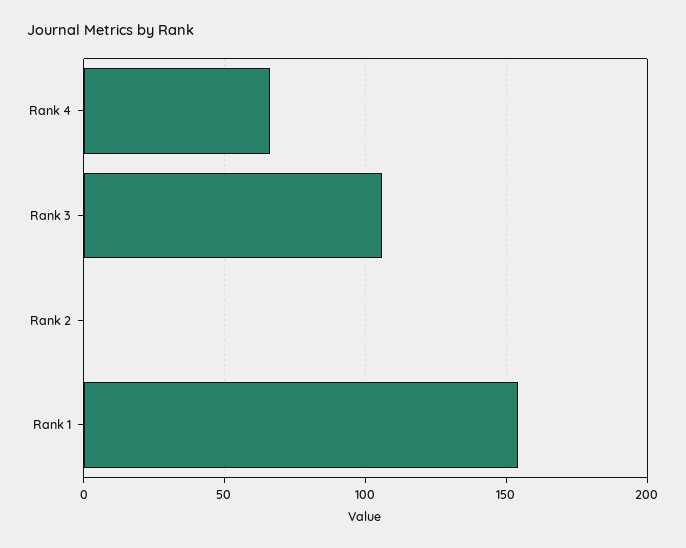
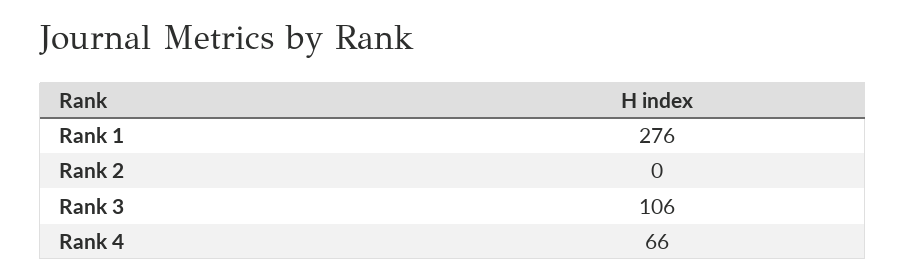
Rank 1: 155 -> 276

